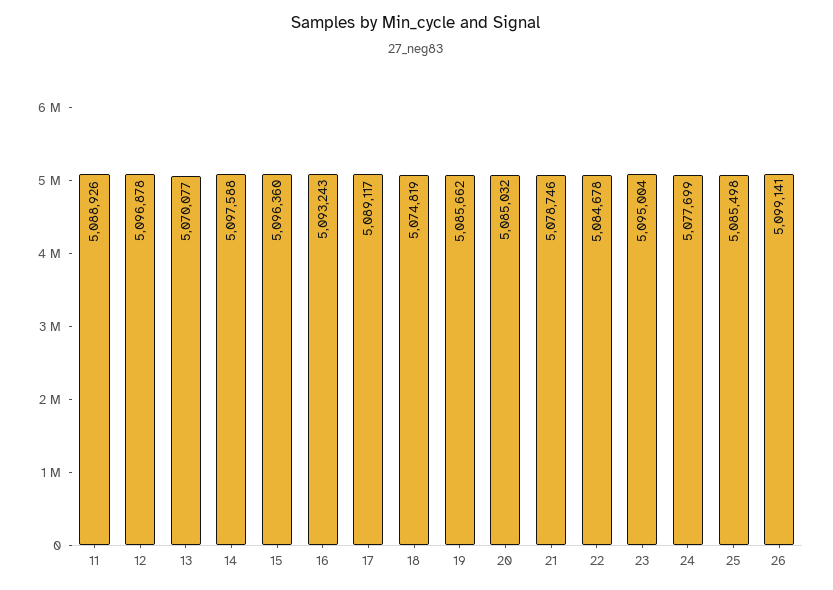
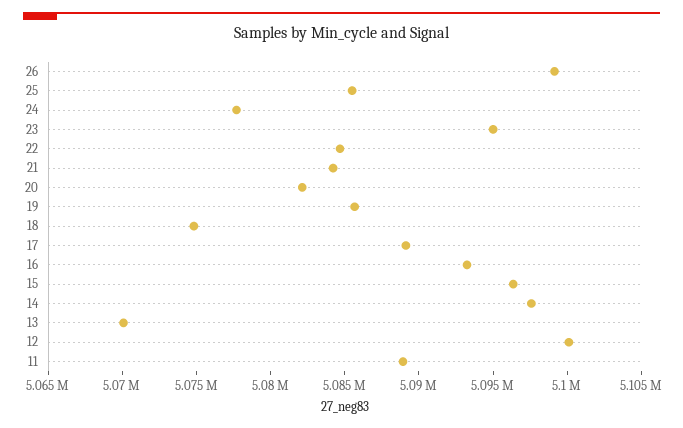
12: 5096878 -> 5100000
20: 5085032 -> 5082000
21: 5078746 -> 5084000

